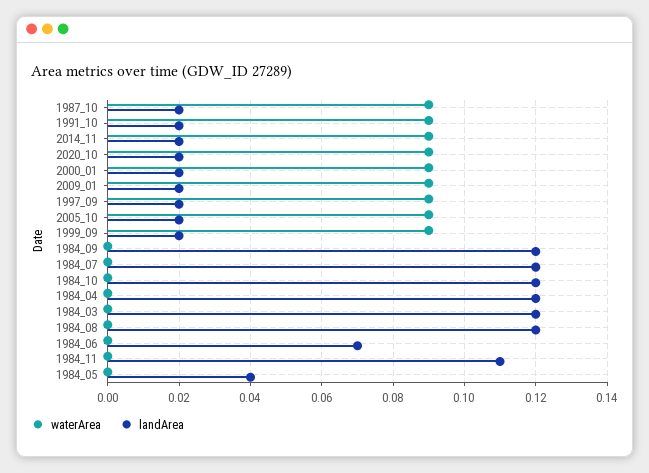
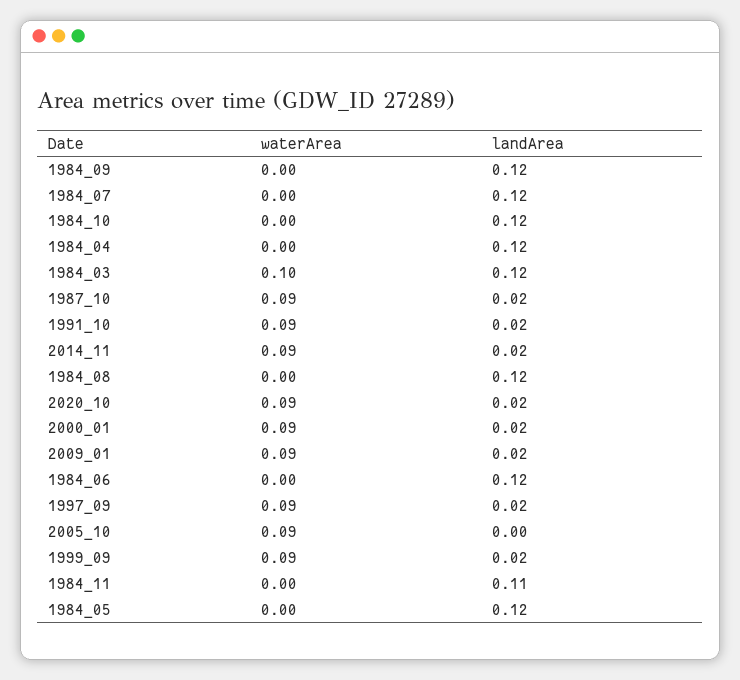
landArea, 2005_10: 0.02 -> 0
waterArea, 1984_03: 0 -> 0.1
landArea, 1984_06: 0.07 -> 0.12
landArea, 1984_05: 0.04 -> 0.12

